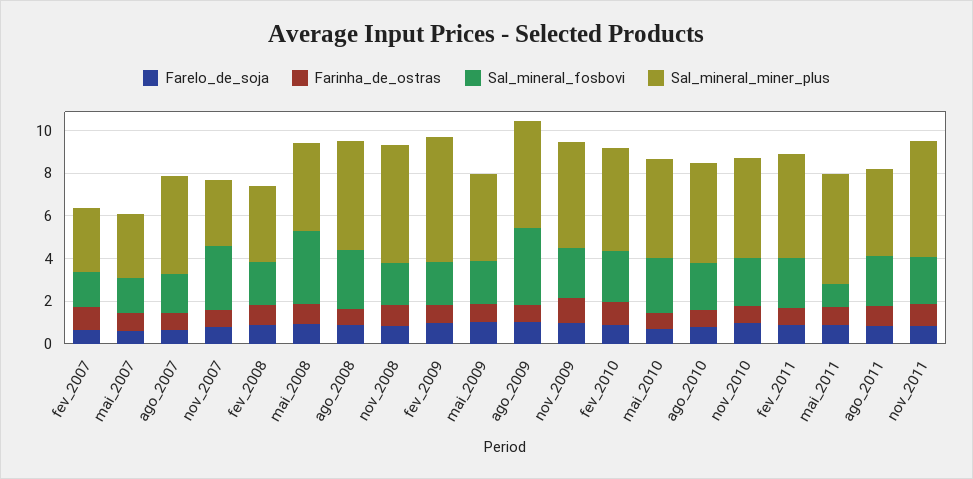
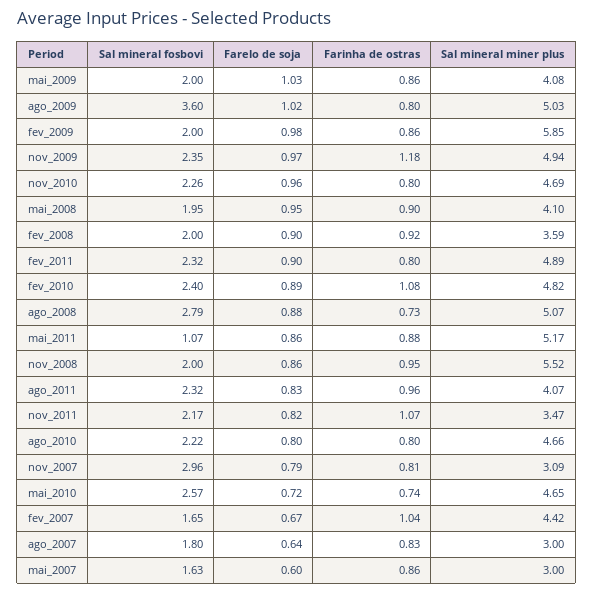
Sal_mineral_miner_plus, fev_2007: 3 -> 4.42
Sal_mineral_miner_plus, ago_2007: 4.5 -> 3
Sal_mineral_fosbovi, mai_2008: 3.5 -> 1.95
Sal_mineral_miner_plus, nov_2011: 5.5 -> 3.47

